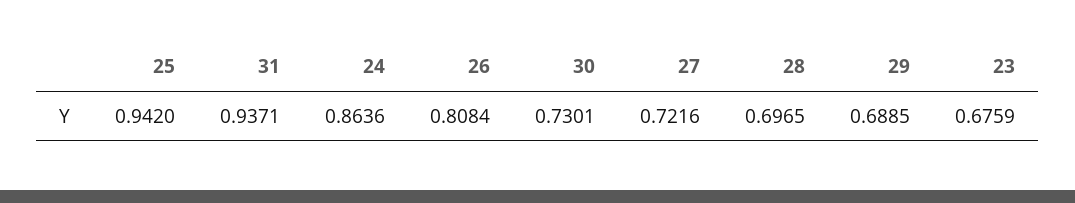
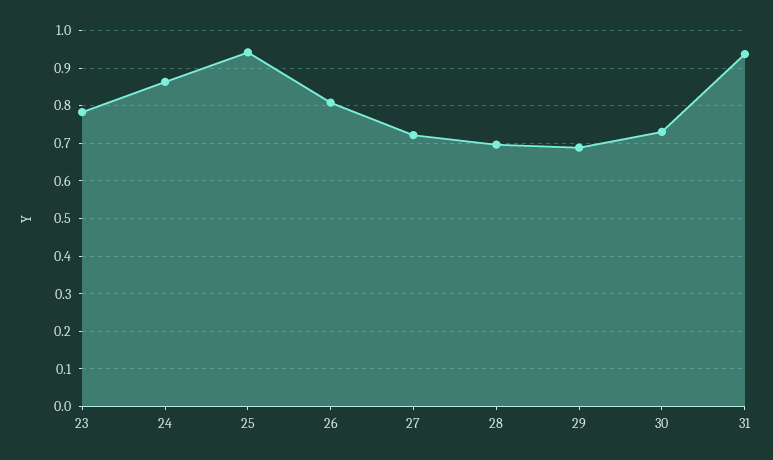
23: 0.6759 -> 0.78

